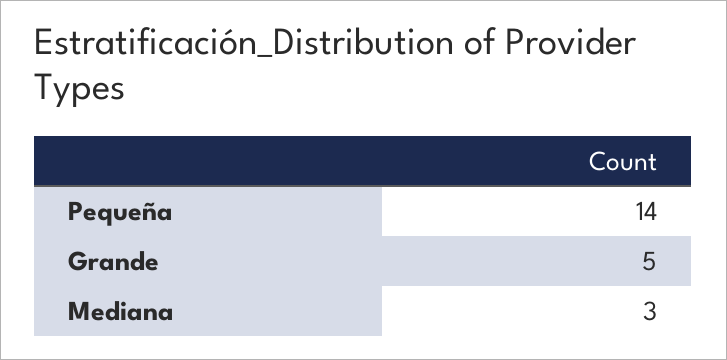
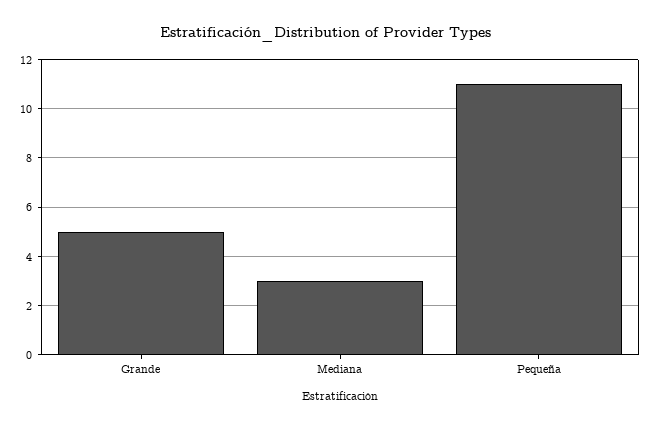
Pequeña: 14 -> 11

